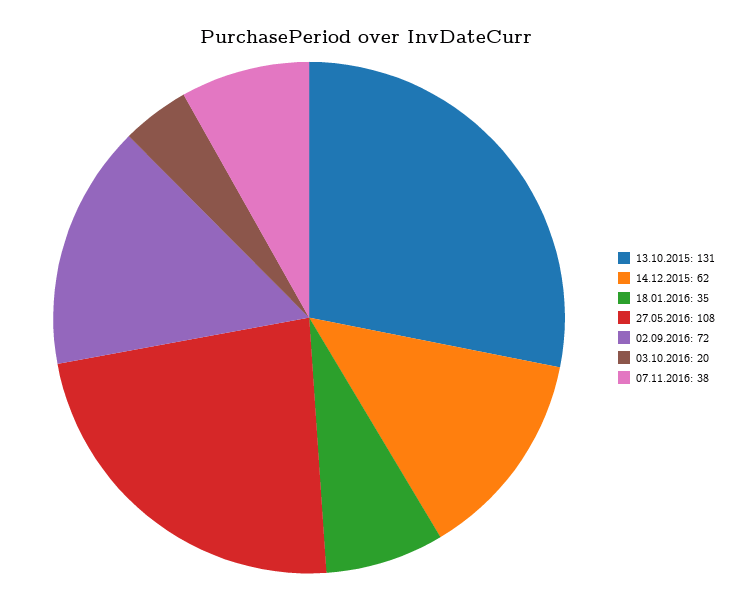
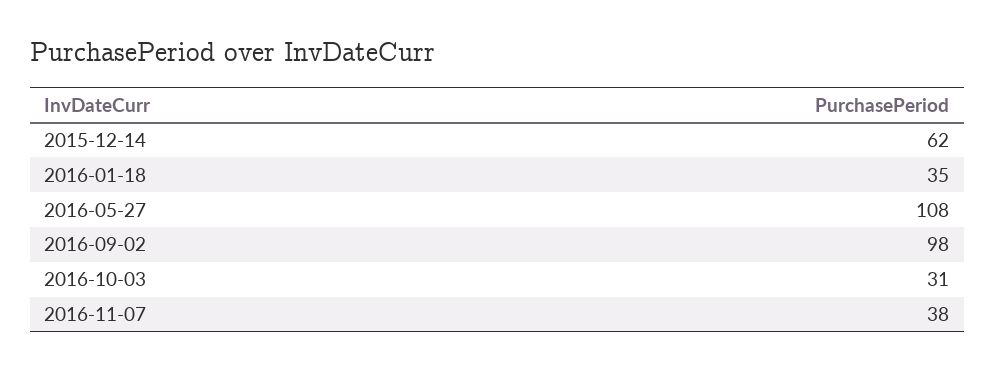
13.10.2015: 131 -> none
02.09.2016: 72 -> 98
03.10.2016: 20 -> 31

